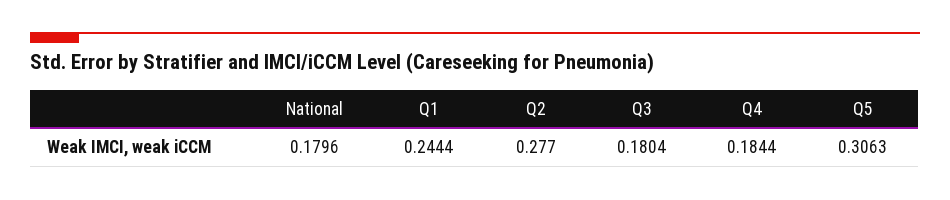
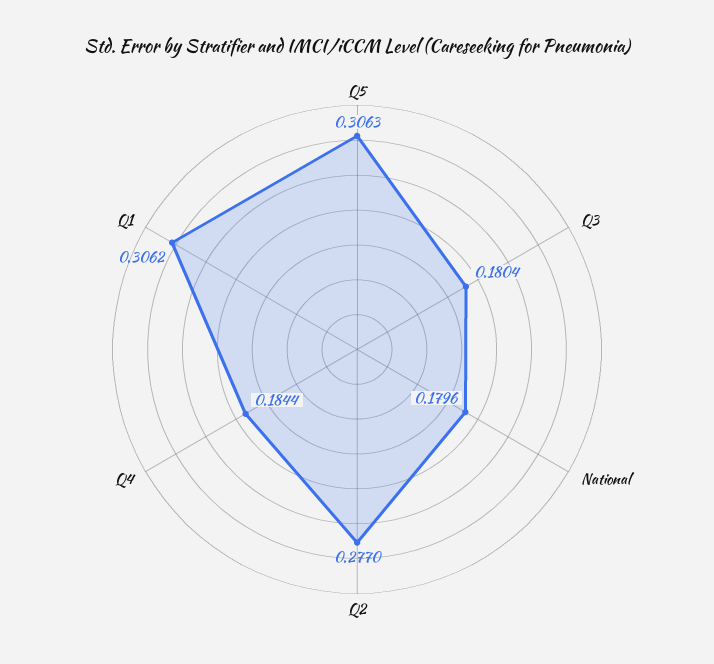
Q1: 0.2444 -> 0.3062

